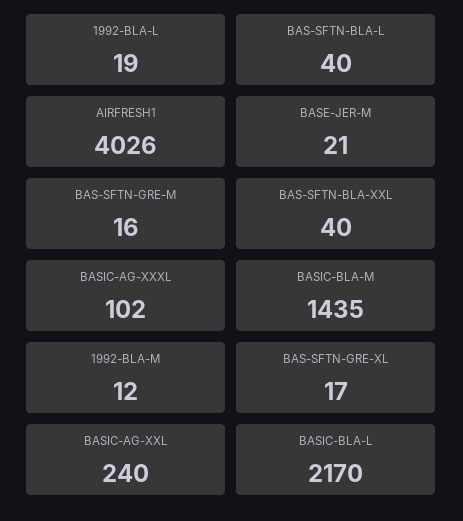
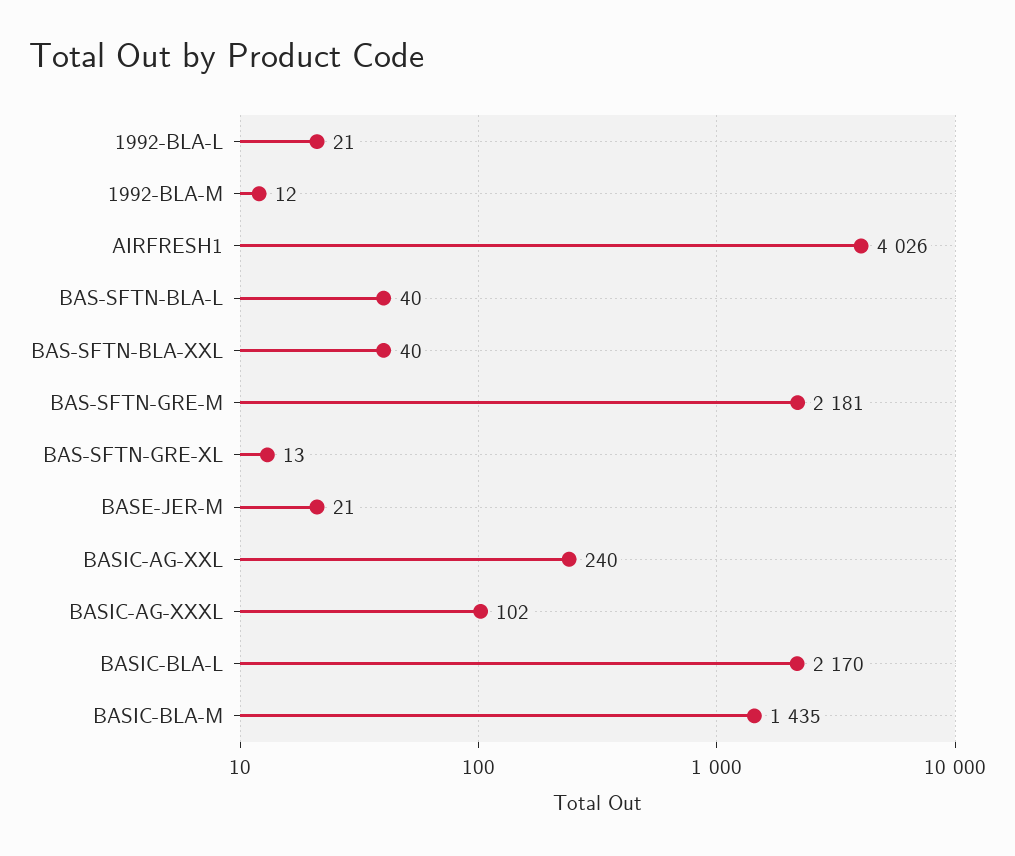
1992-BLA-L: 19 -> 21
BAS-SFTN-GRE-M: 16 -> 2181
BAS-SFTN-GRE-XL: 17 -> 13

